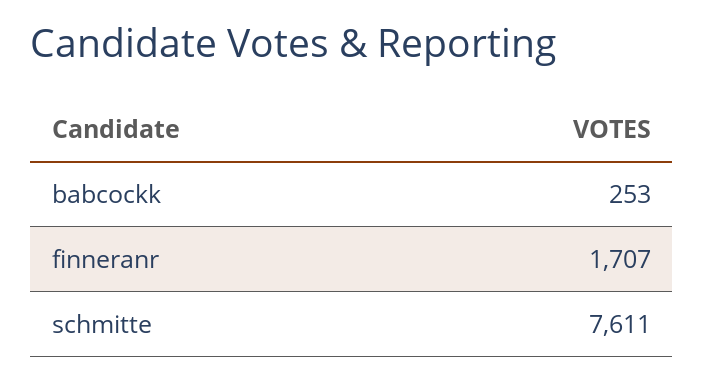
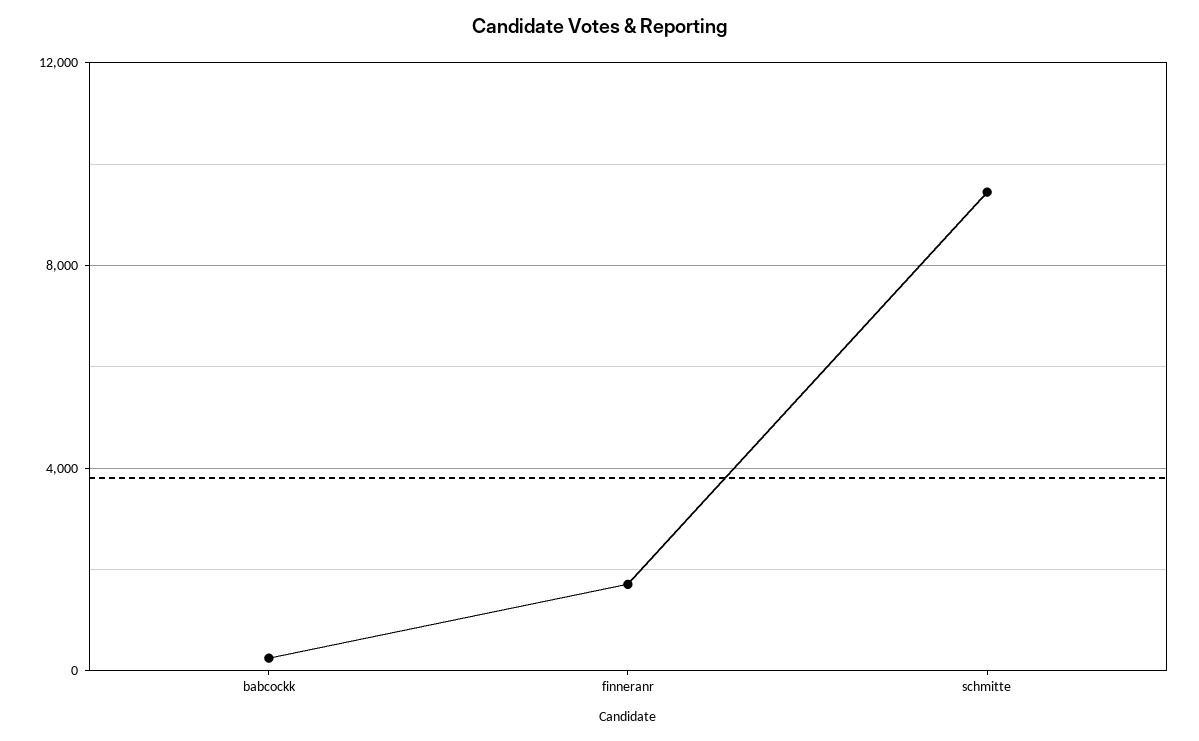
schmitte: 7611 -> 9500

